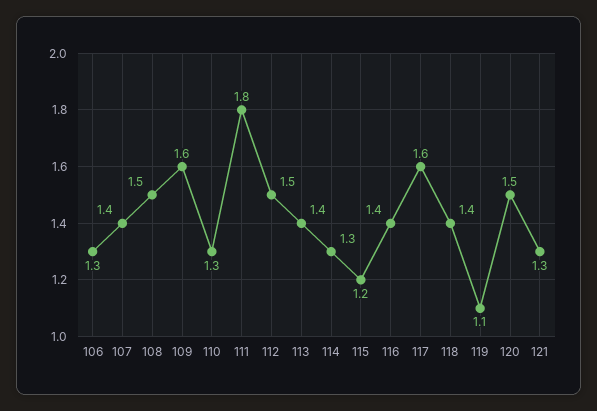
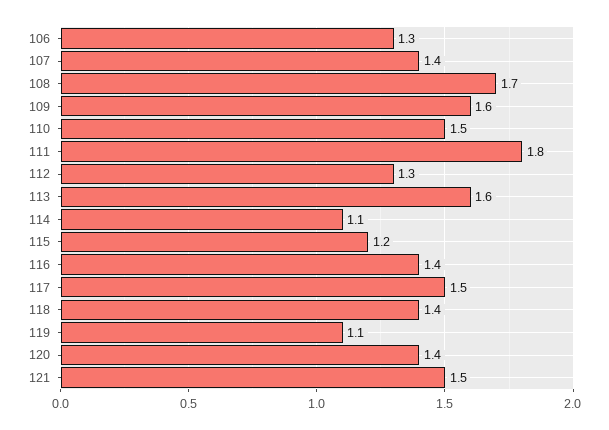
108: 1.5 -> 1.7
110: 1.3 -> 1.5
112: 1.5 -> 1.3
113: 1.4 -> 1.6
114: 1.3 -> 1.1
117: 1.6 -> 1.5
120: 1.5 -> 1.4
121: 1.3 -> 1.5

